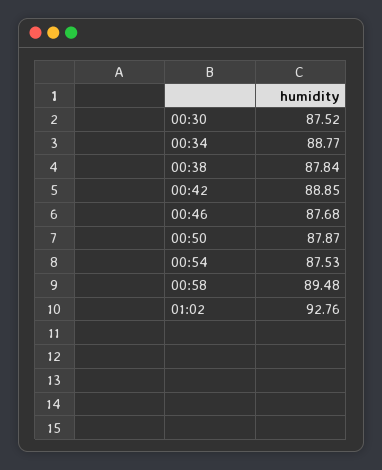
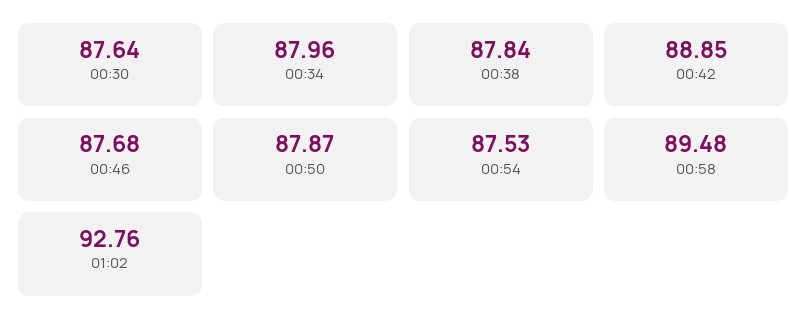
00:30: 87.52 -> 87.64
00:34: 88.77 -> 87.96

